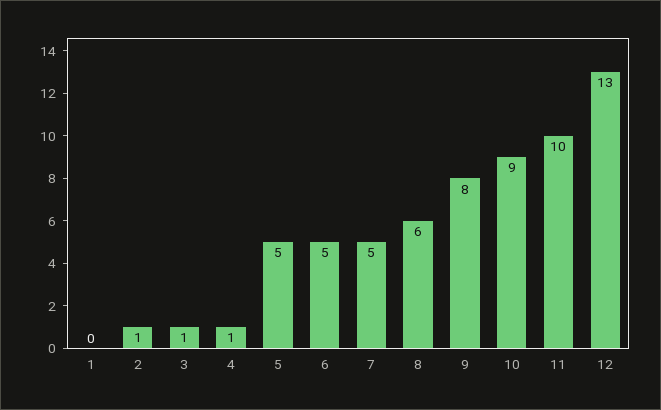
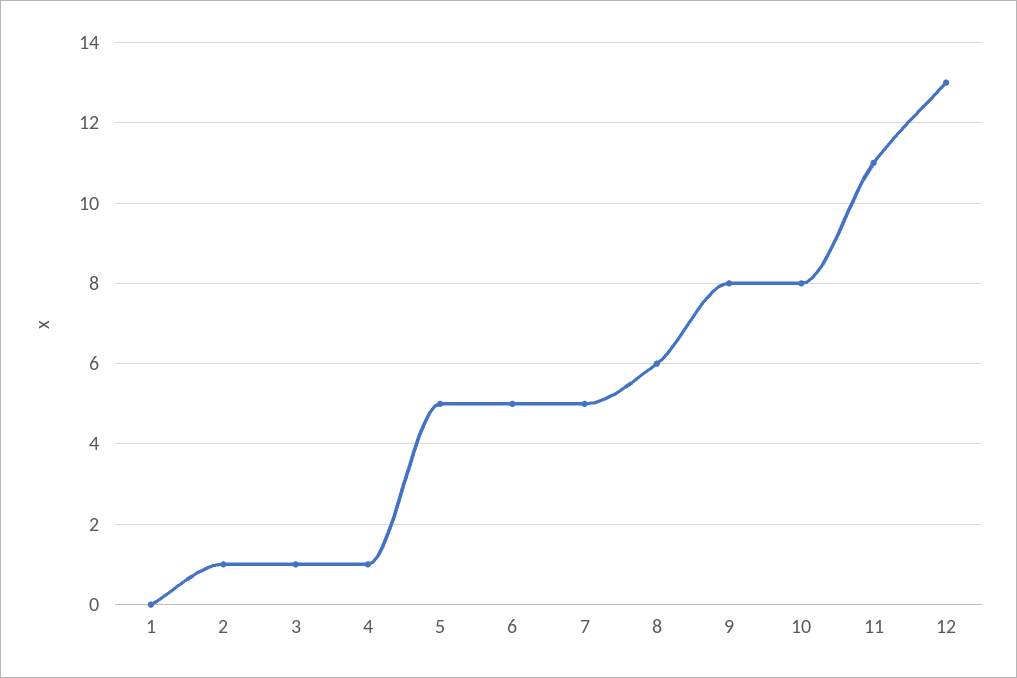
10: 9 -> 8
11: 10 -> 11

